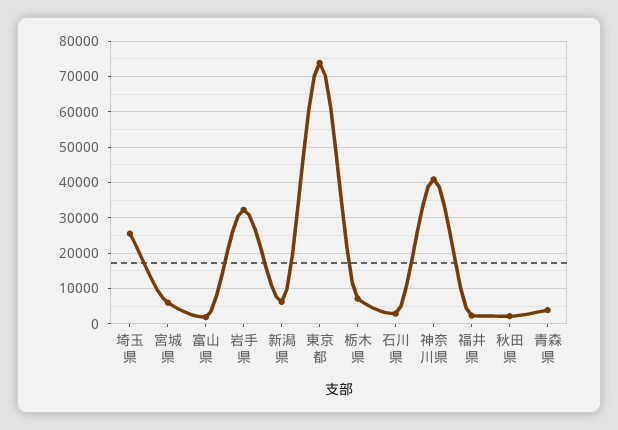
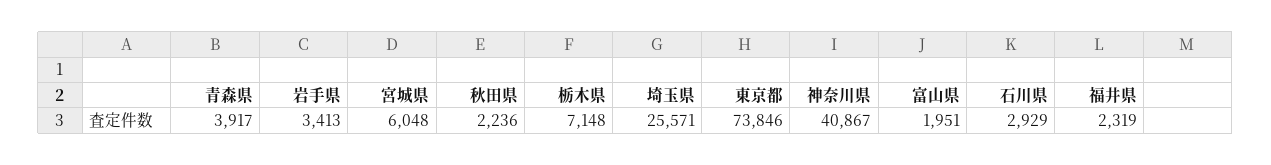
岩手県: 32000 -> 3413
新潟県: 6000 -> none

